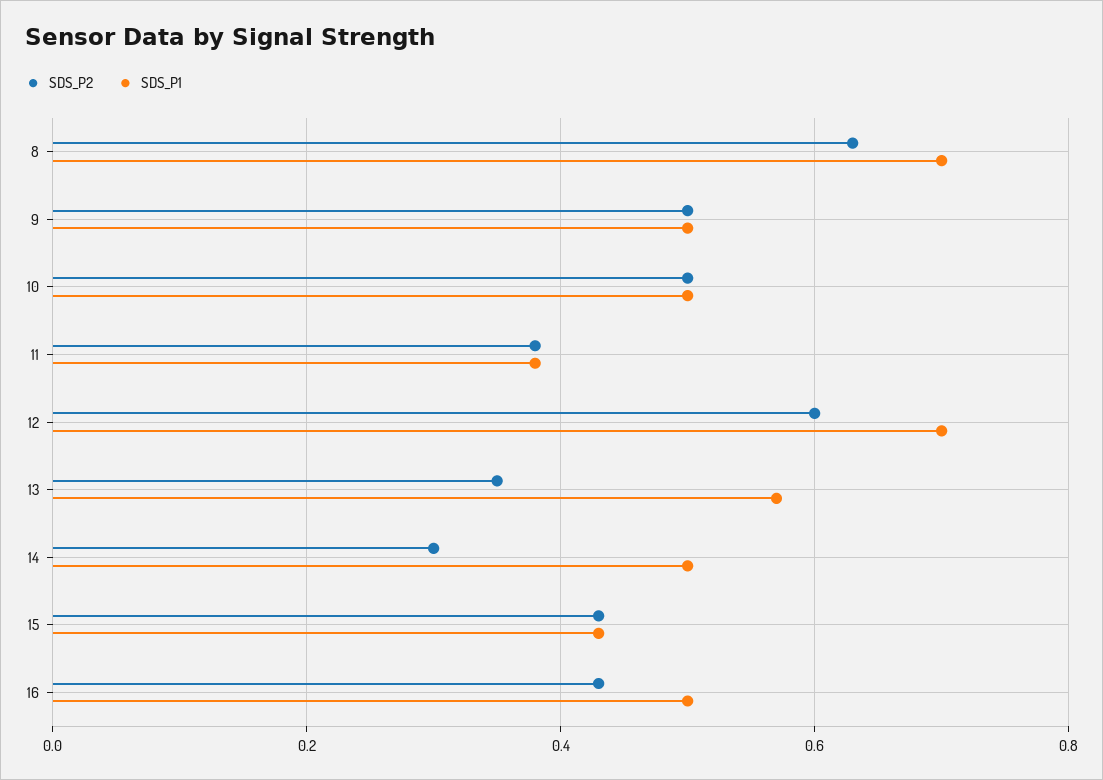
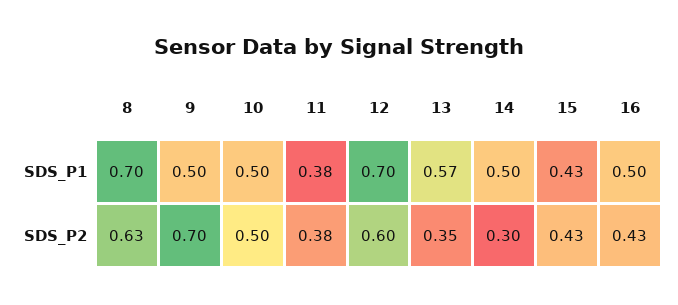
SDS_P2, 9: 0.5 -> 0.7

